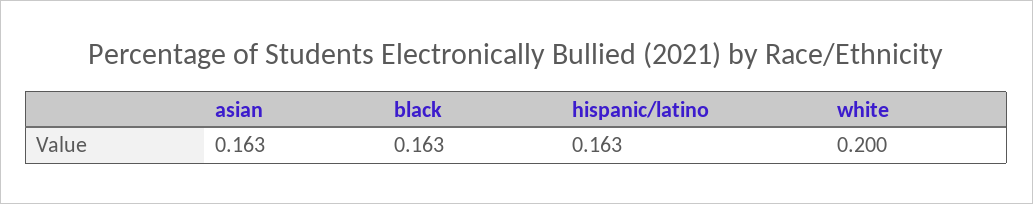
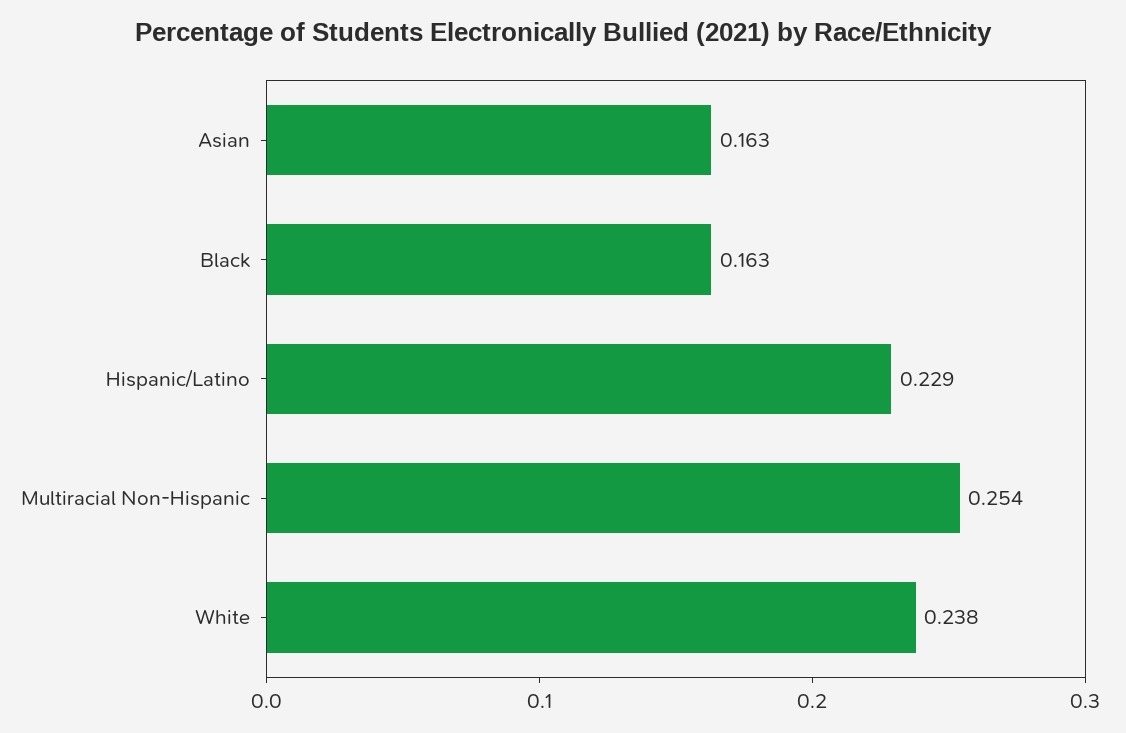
hispanic/latino: 0.163 -> 0.229
white: 0.2 -> 0.238
Multiracial Non-Hispanic: none -> 0.254

